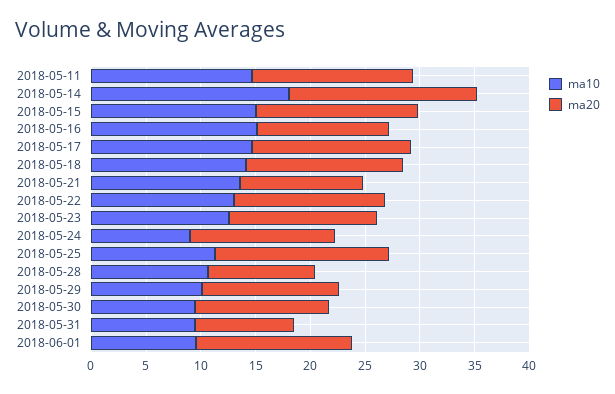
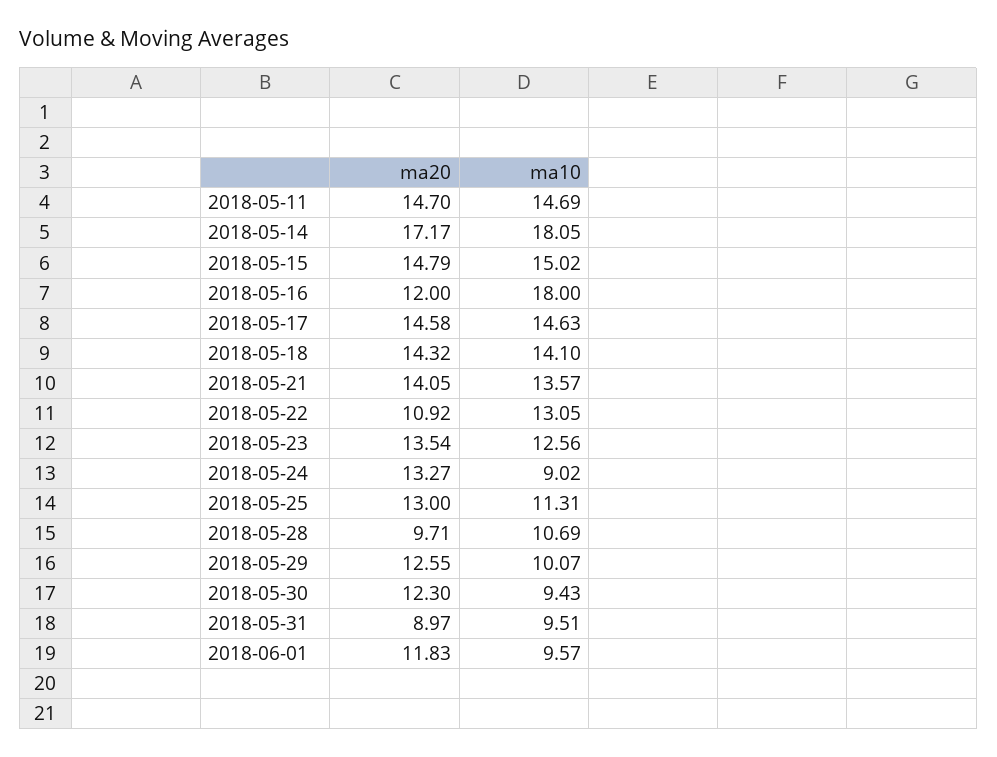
ma10, 2018-05-16: 15 -> 18
ma20, 2018-05-21: 11 -> 14.05
ma20, 2018-05-22: 14 -> 10.92
ma20, 2018-05-25: 16 -> 13
ma20, 2018-06-01: 14 -> 11.83

